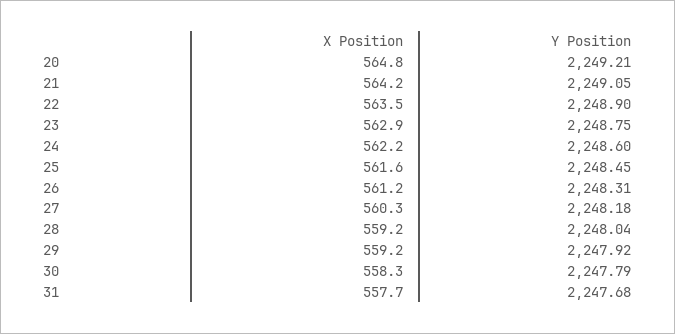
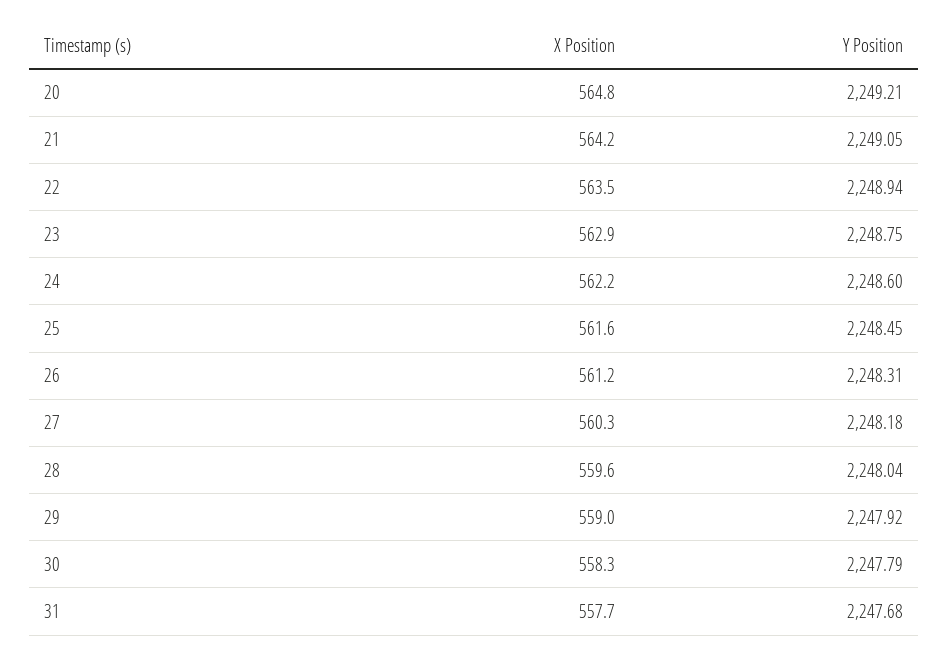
Y Position, 22: 2248.9 -> 2248.94
X Position, 28: 559.2 -> 559.6
X Position, 29: 559.2 -> 559

